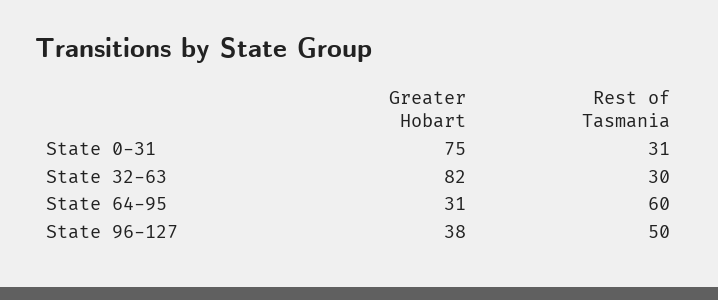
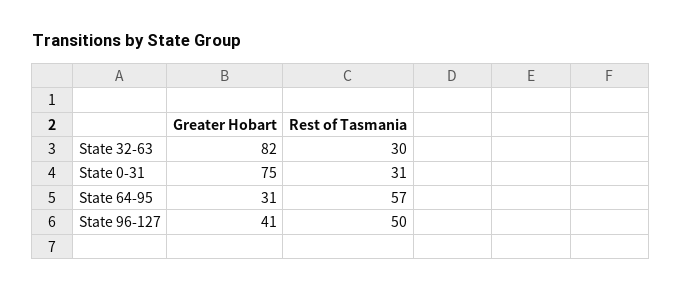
Rest of Tasmania, State 64-95: 60 -> 57
Greater Hobart, State 96-127: 38 -> 41

